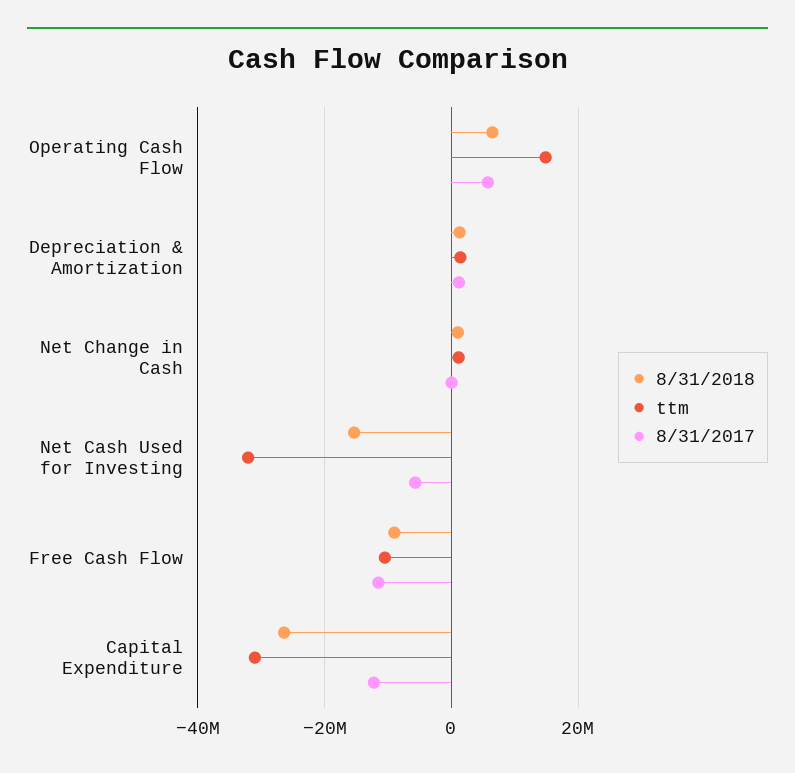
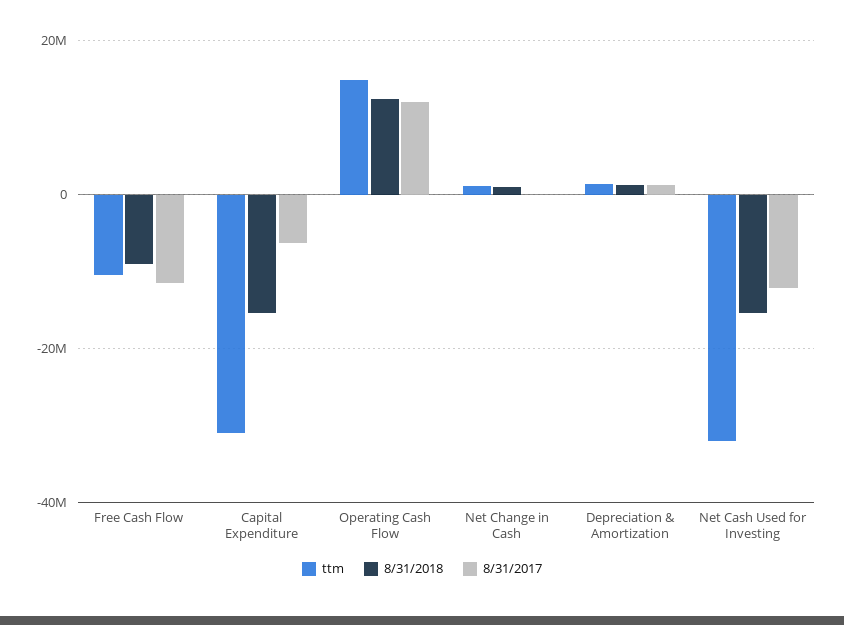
8/31/2018, Operating Cash Flow: 6000000 -> 12000000
8/31/2017, Operating Cash Flow: 6000000 -> 12000000
8/31/2017, Net Cash Used for Investing: -6000000 -> -12000000
8/31/2018, Capital Expenditure: -26000000 -> -16000000
8/31/2017, Capital Expenditure: -12000000 -> -6000000

